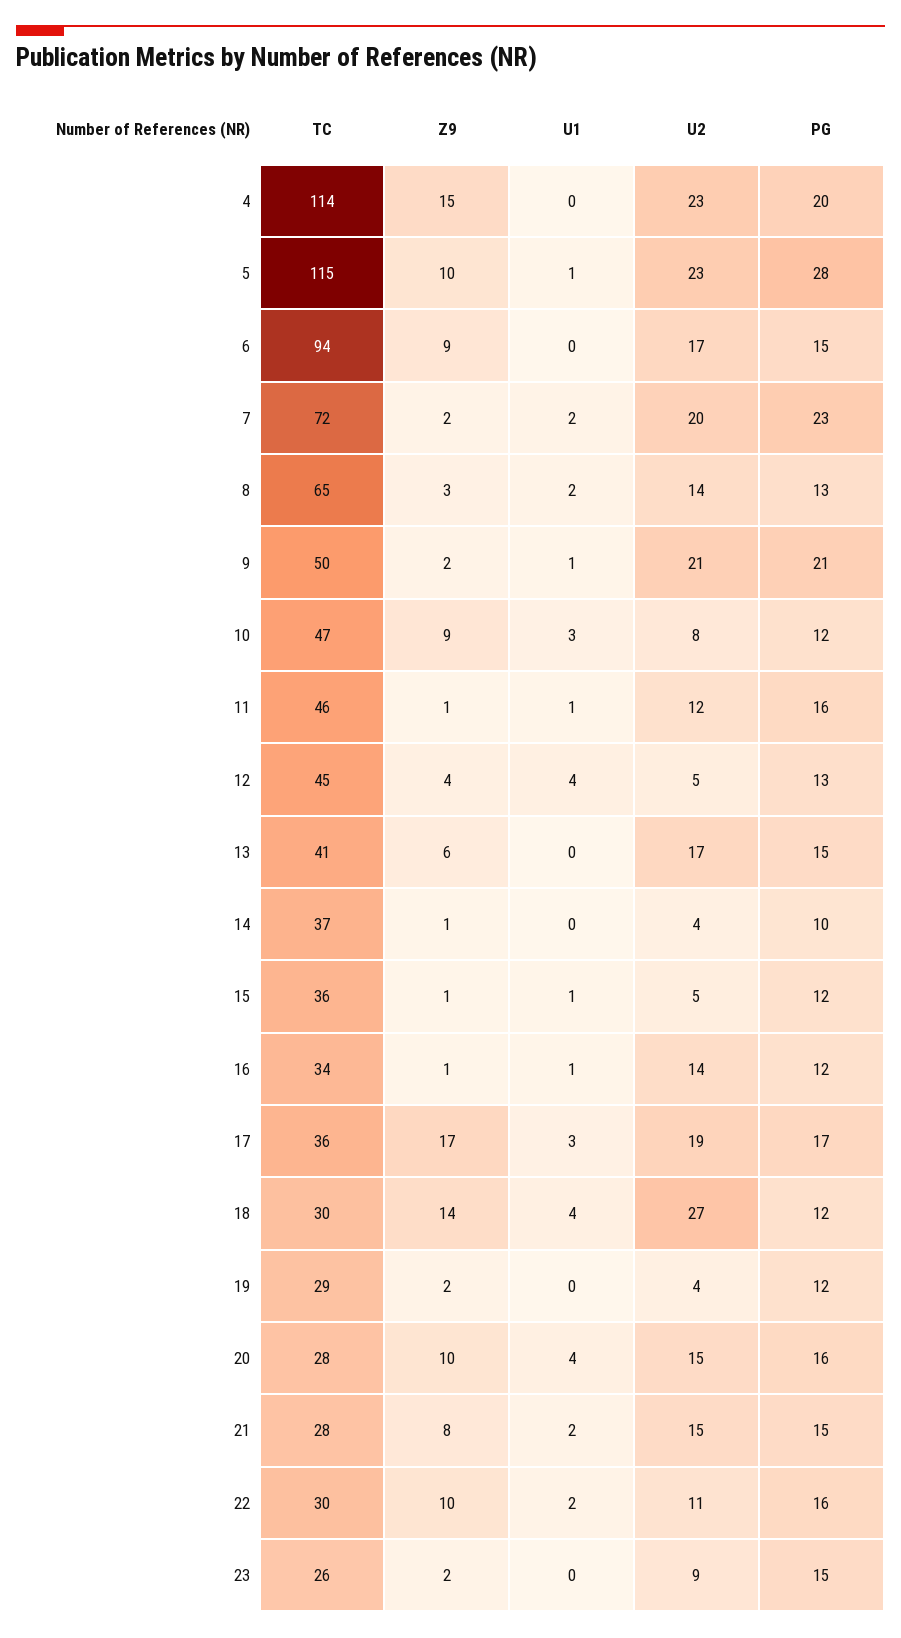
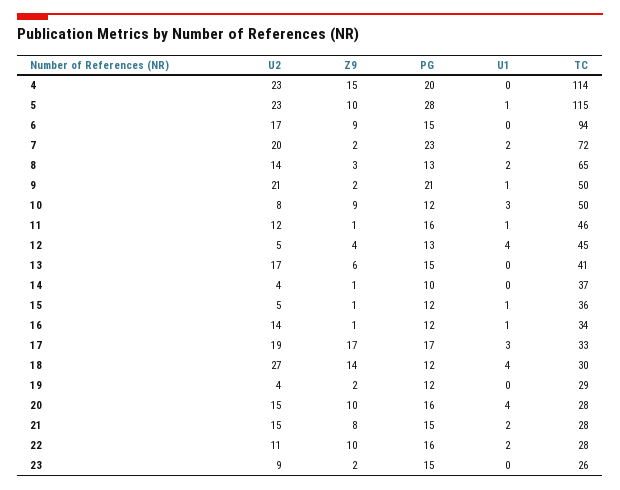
TC, 10: 47 -> 50
TC, 17: 36 -> 33
TC, 22: 30 -> 28

